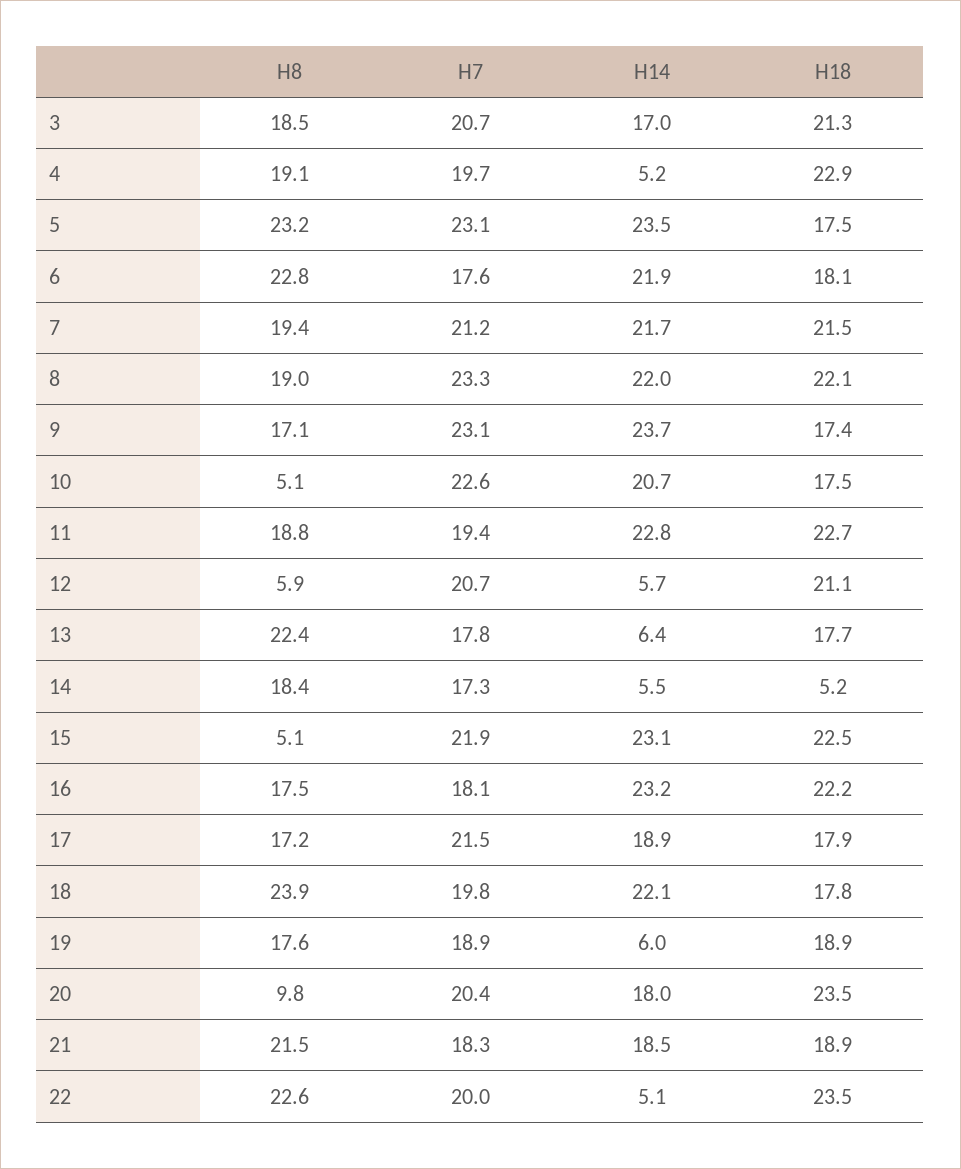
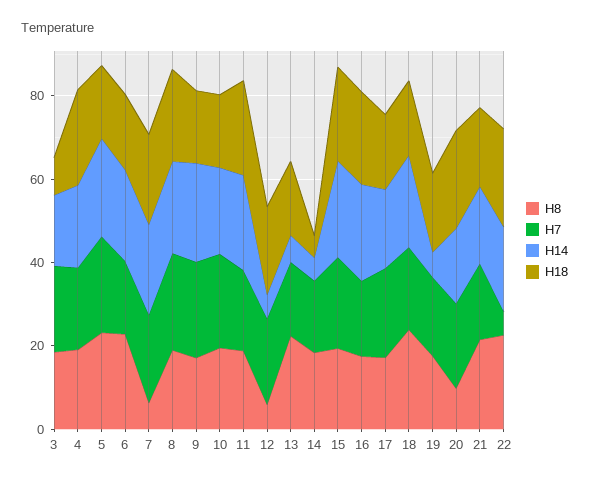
H18, 3: 21.3 -> 10
H14, 4: 5.2 -> 20
H8, 7: 19.4 -> 5
H8, 10: 5.1 -> 20
H8, 15: 5.1 -> 20
H7, 22: 20 -> 5
H14, 22: 5.1 -> 20

